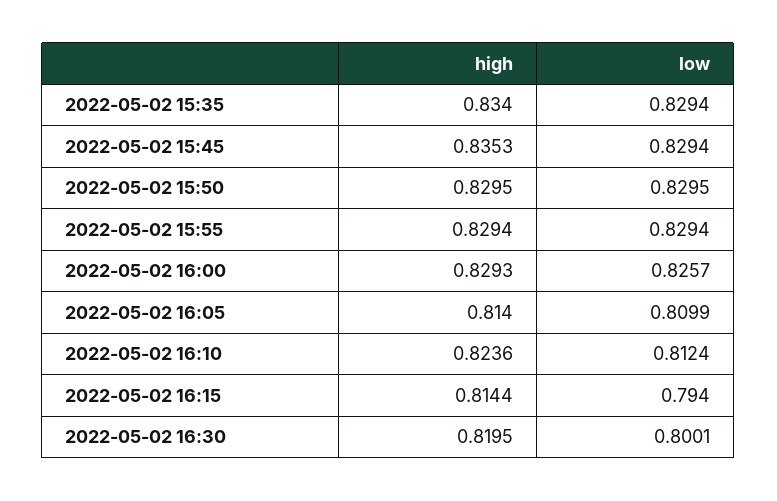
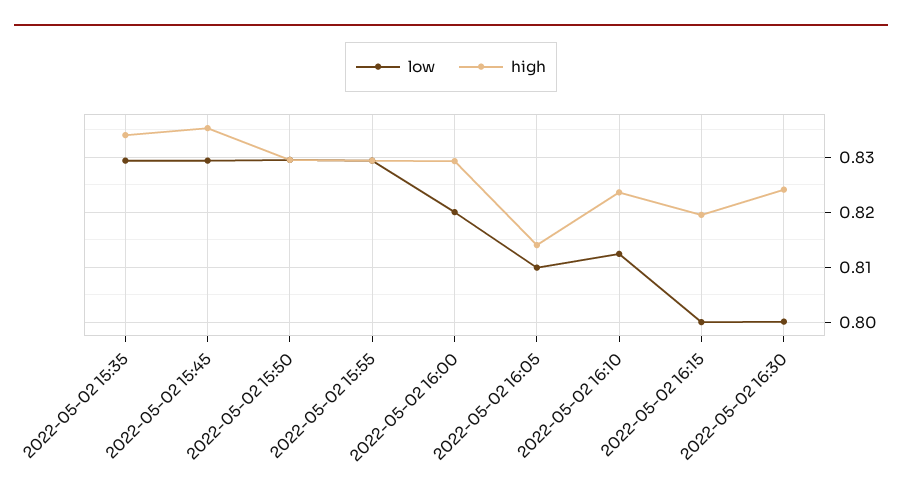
low, 2022-05-02 16:00: 0.8257 -> 0.82
high, 2022-05-02 16:15: 0.8144 -> 0.82
low, 2022-05-02 16:15: 0.794 -> 0.8
high, 2022-05-02 16:30: 0.8195 -> 0.824

